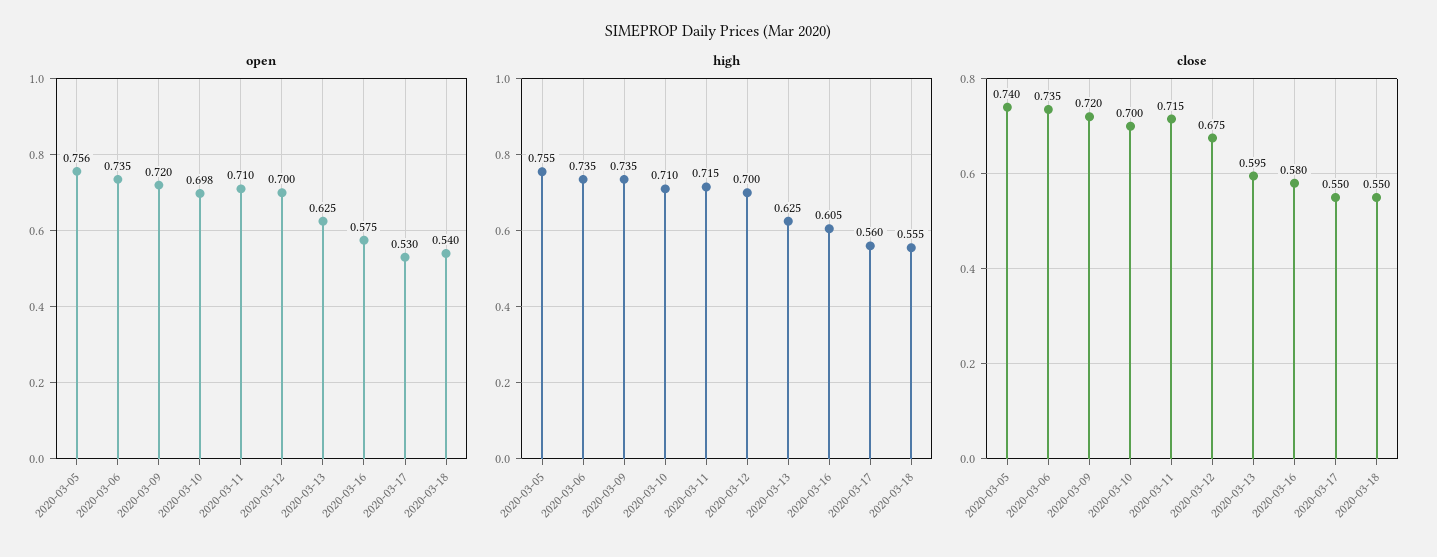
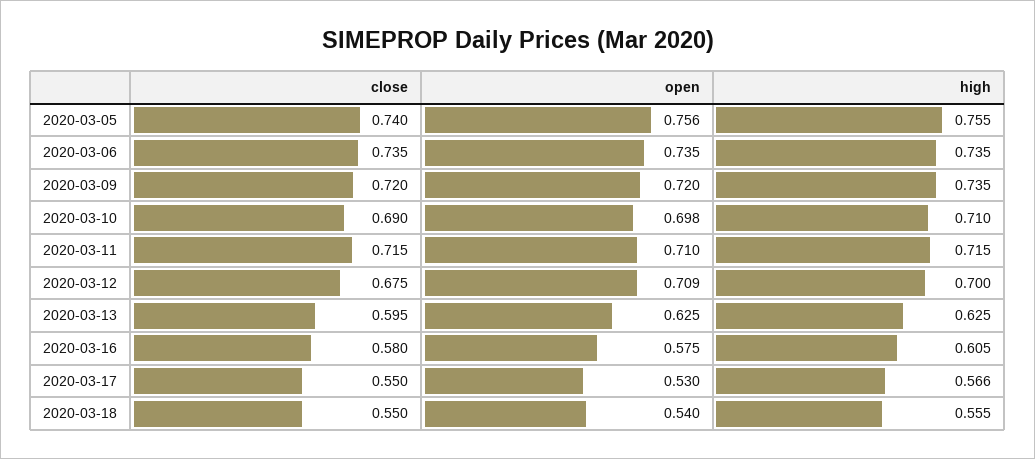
open, 2020-03-12: 0.7 -> 0.709
high, 2020-03-17: 0.56 -> 0.566
close, 2020-03-10: 0.7 -> 0.69

